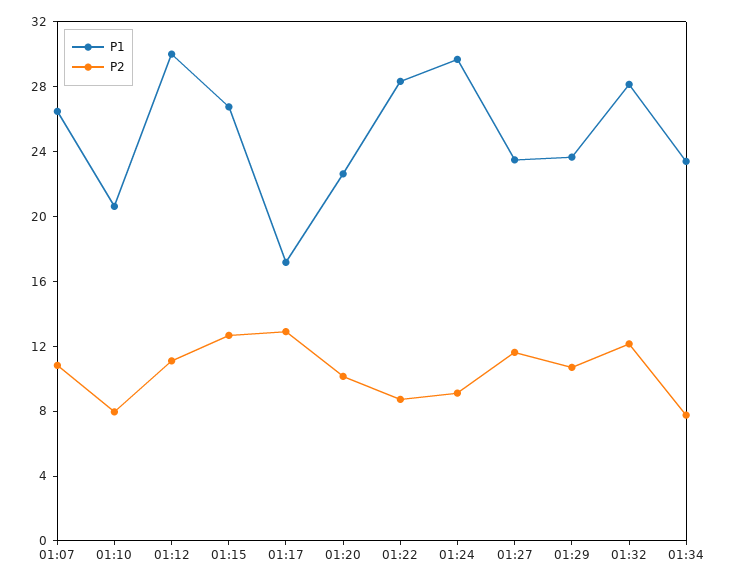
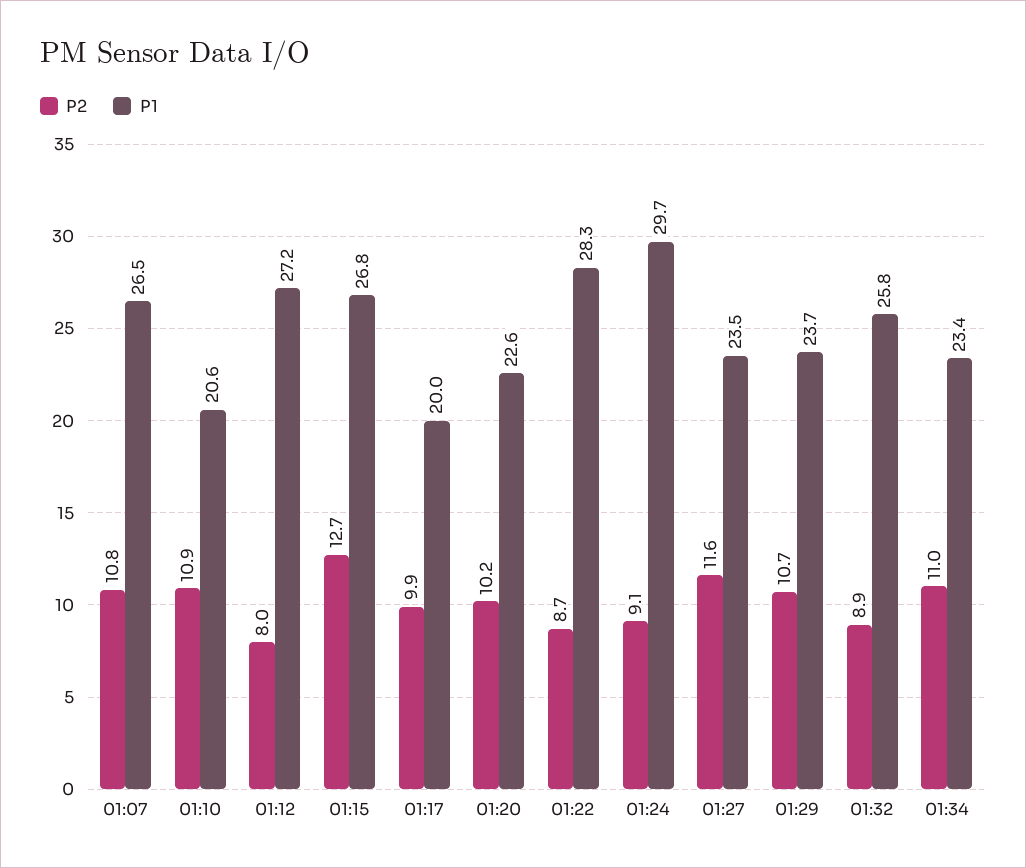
P2, 01:10: 8 -> 10.9
P1, 01:12: 30 -> 27.2
P2, 01:12: 11 -> 8
P1, 01:17: 17 -> 20
P2, 01:17: 13 -> 9.9
P1, 01:32: 28 -> 25.8
P2, 01:32: 12 -> 8.9
P2, 01:34: 8 -> 11

